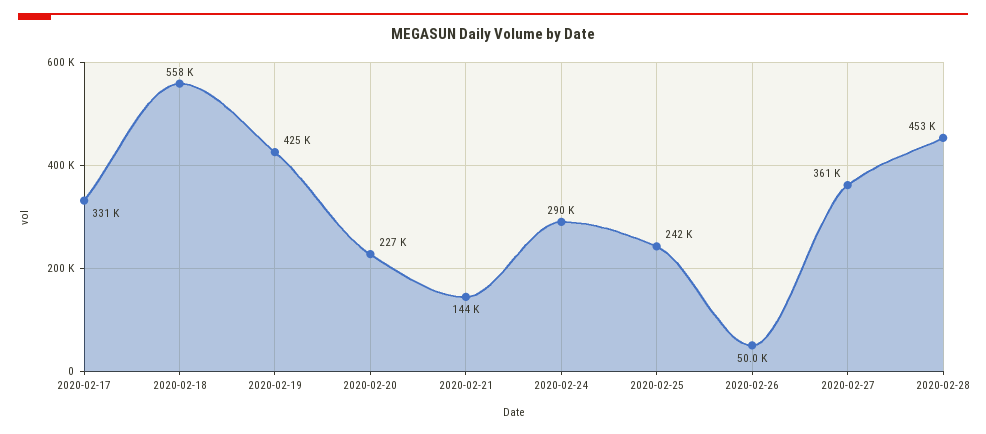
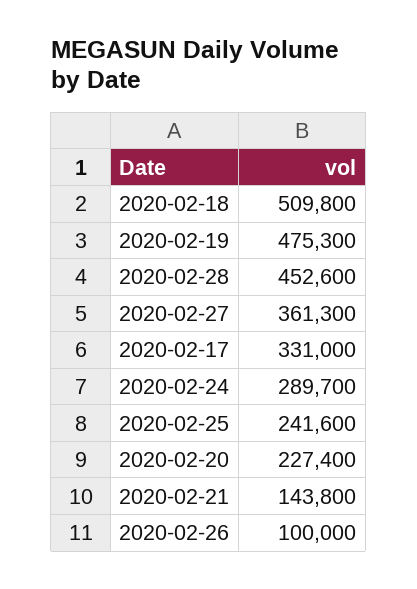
2020-02-18: 558000 -> 509800
2020-02-19: 425000 -> 475300
2020-02-26: 50000 -> 100000

